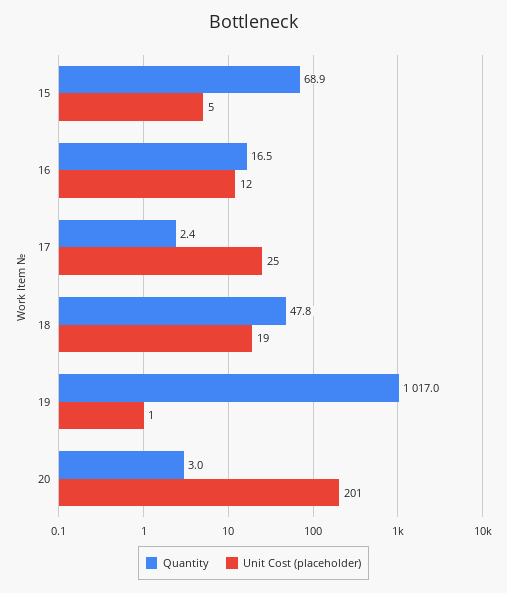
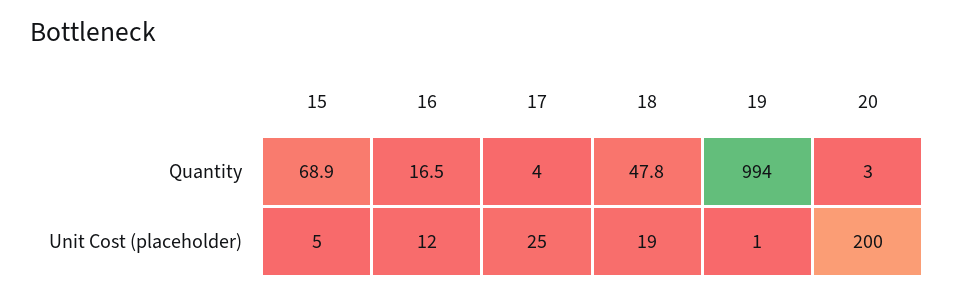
Quantity, 17: 2.4 -> 4
Quantity, 19: 1017 -> 994
Unit Cost (placeholder), 20: 201 -> 200

